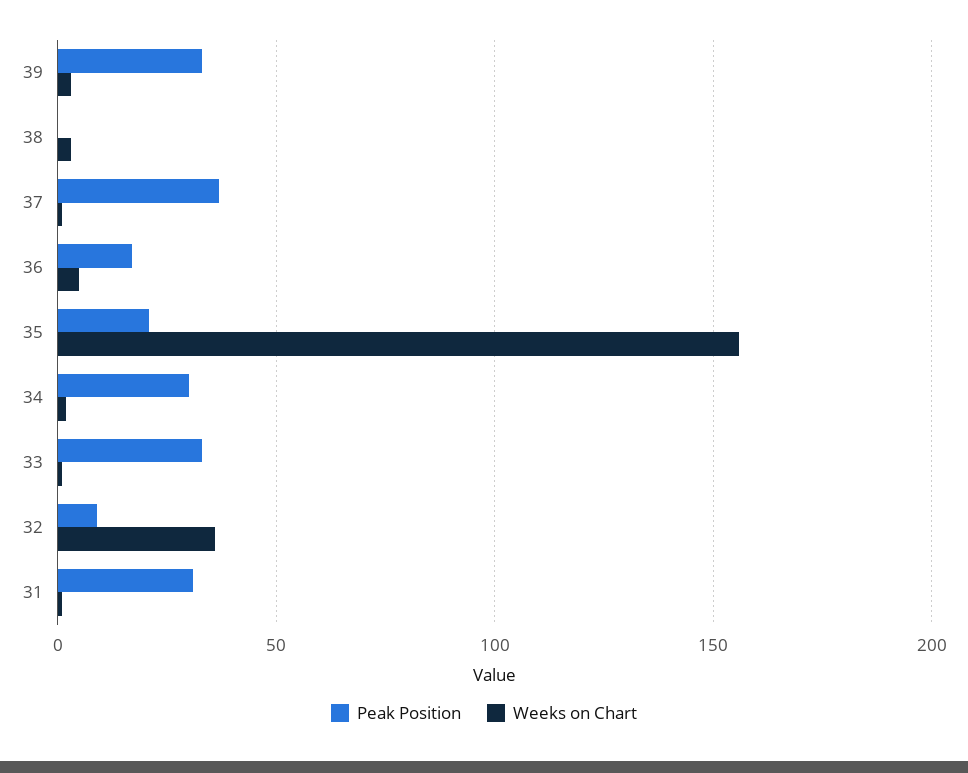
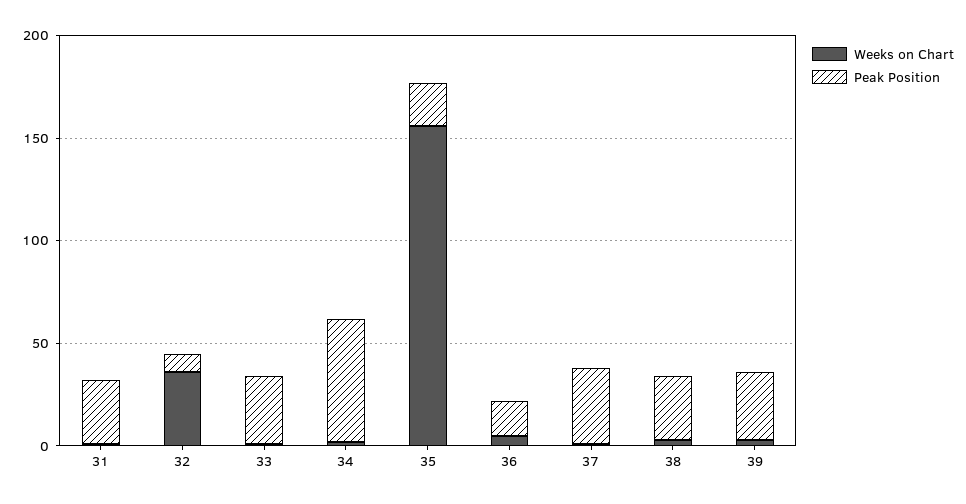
Peak Position, 38: 0 -> 30
Peak Position, 34: 30 -> 60

